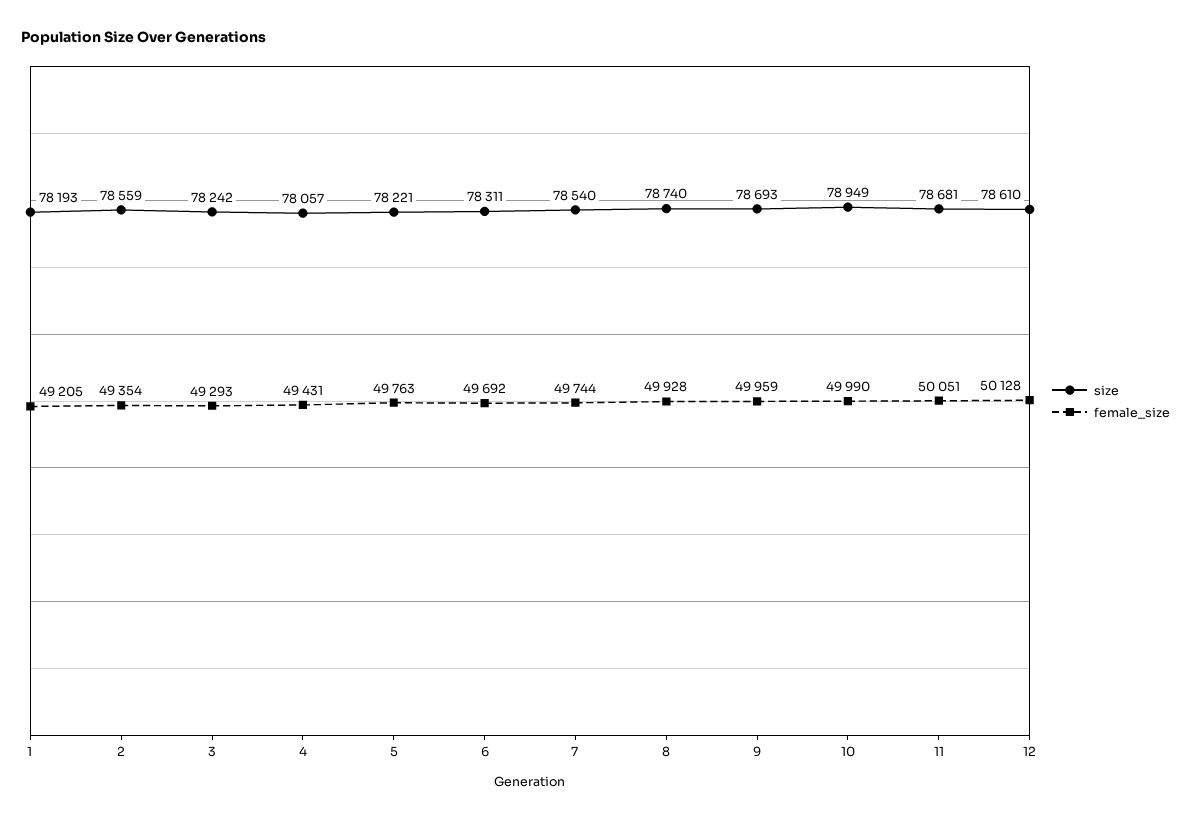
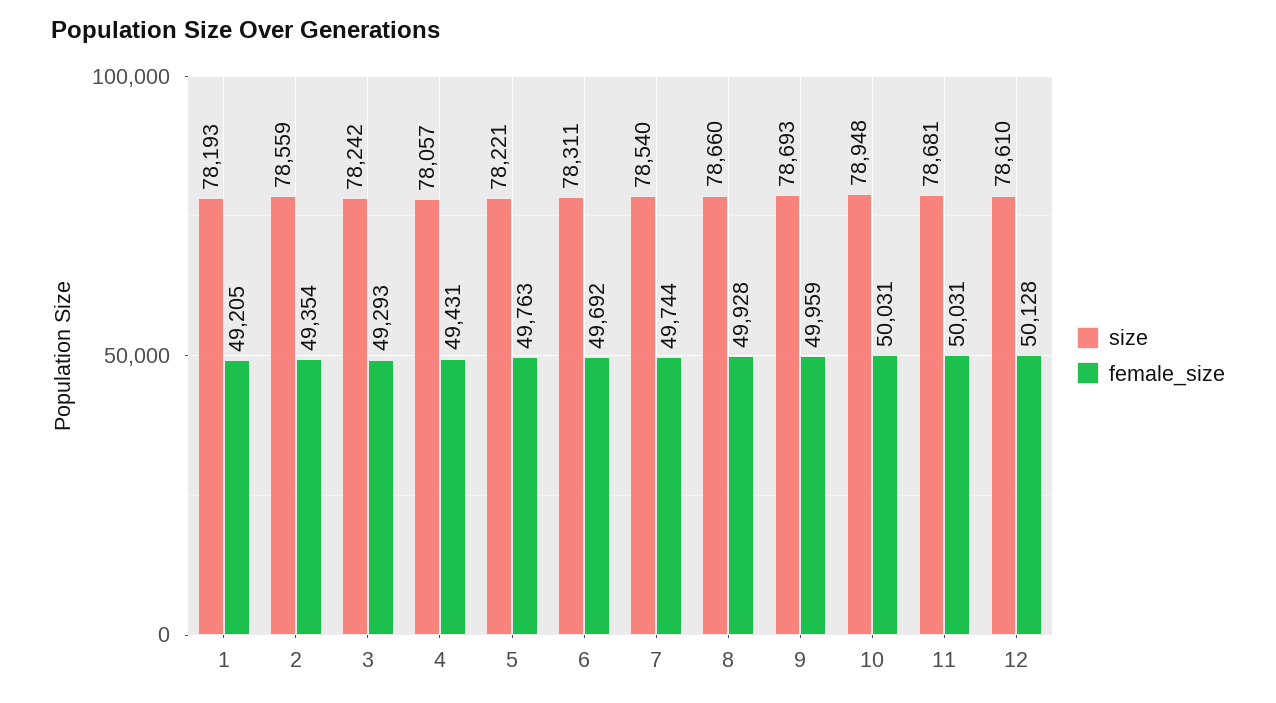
size, 8: 78740 -> 78660
size, 10: 78949 -> 78948
female_size, 10: 49990 -> 50031
female_size, 11: 50051 -> 50031

